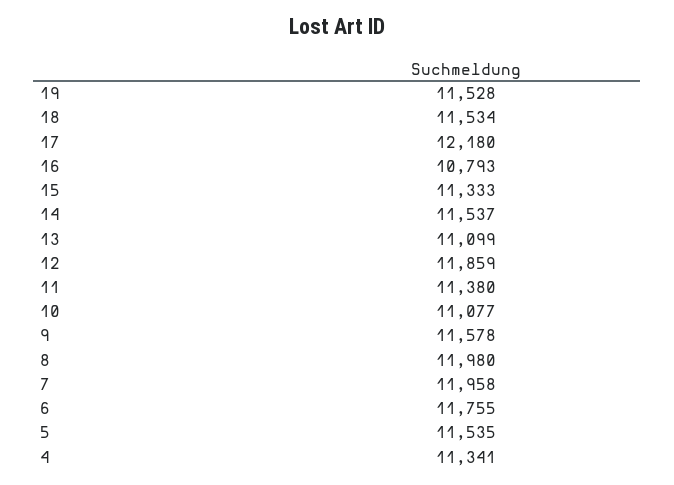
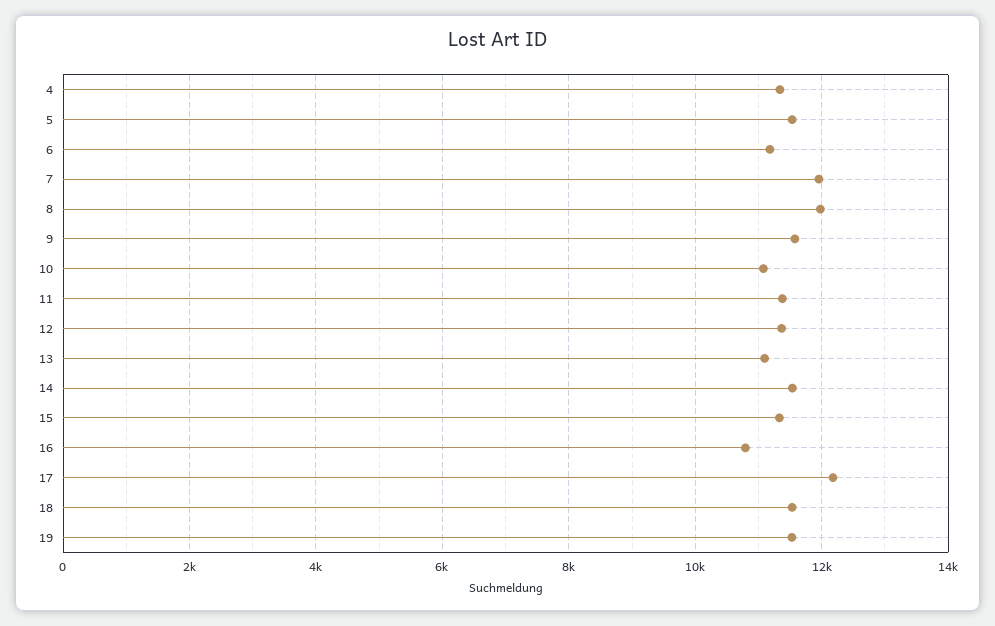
12: 11859 -> 11400
6: 11755 -> 11200

